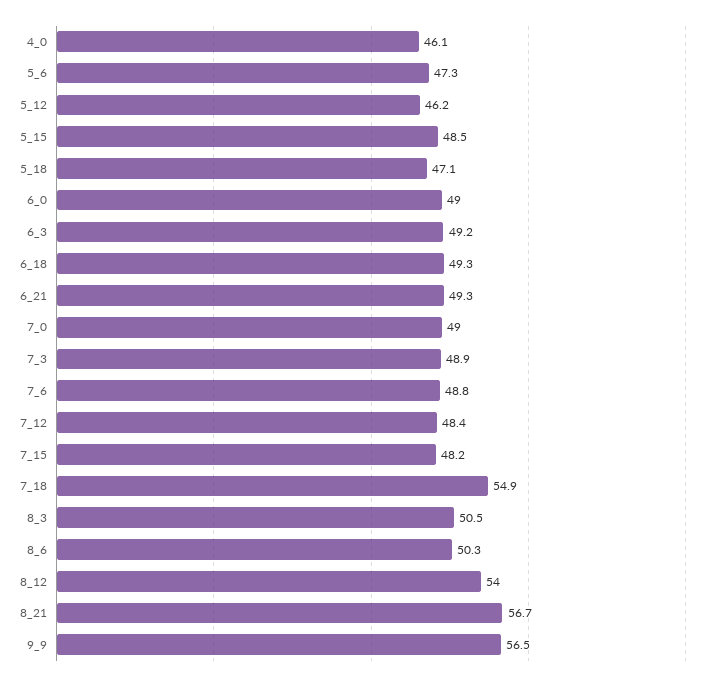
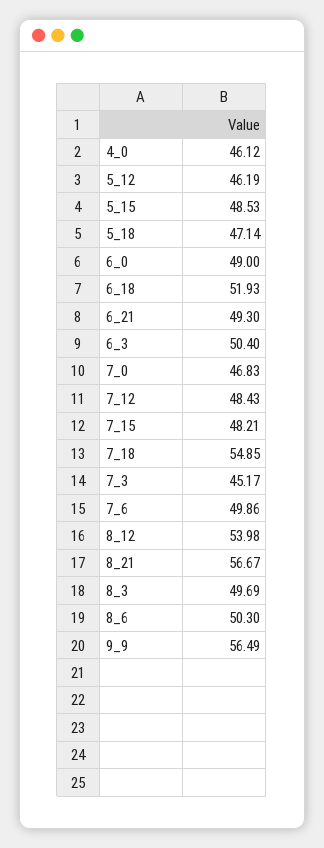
5_6: 47.3 -> none
6_3: 49.2 -> 50.4
6_18: 49.3 -> 51.93
7_0: 49 -> 46.83
7_3: 48.9 -> 45.17
7_6: 48.8 -> 49.86
8_3: 50.5 -> 49.69

